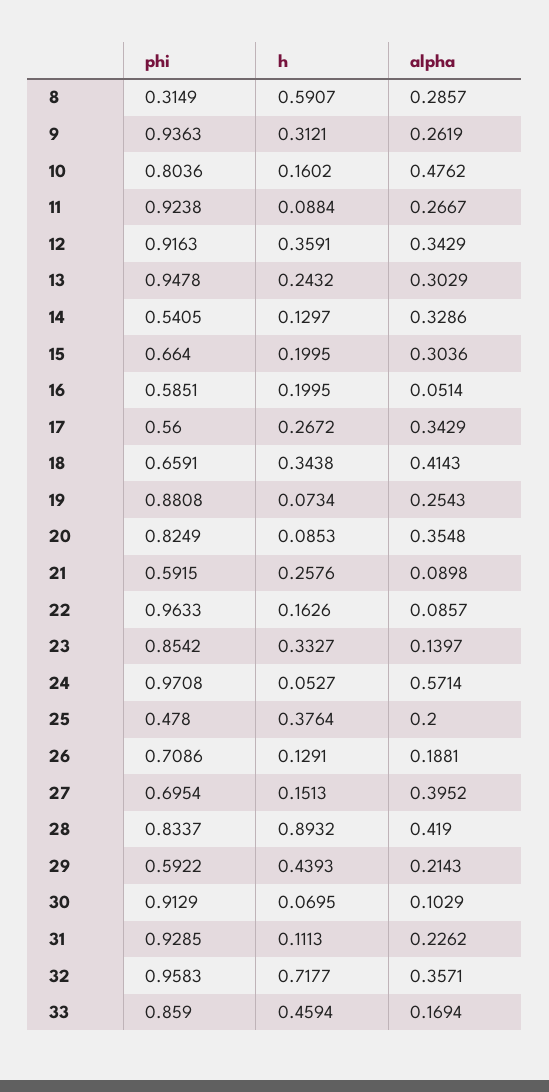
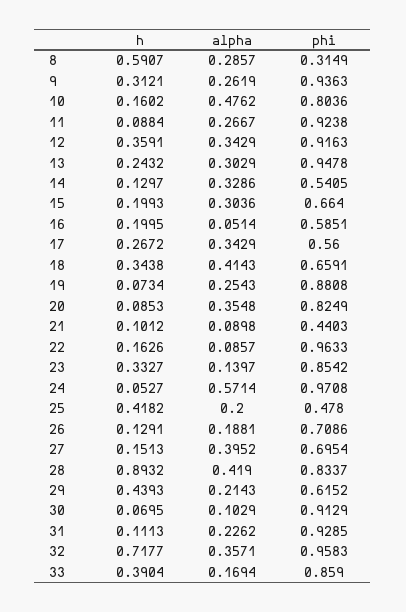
h, 15: 0.1995 -> 0.1993
phi, 21: 0.5915 -> 0.4403
h, 21: 0.2576 -> 0.1012
h, 25: 0.3764 -> 0.4182
phi, 29: 0.5922 -> 0.6152
h, 33: 0.4594 -> 0.3904

